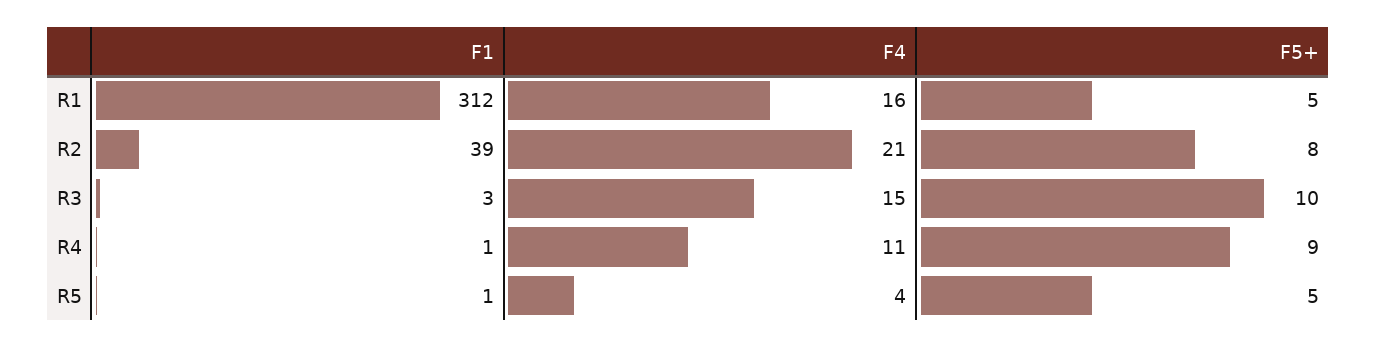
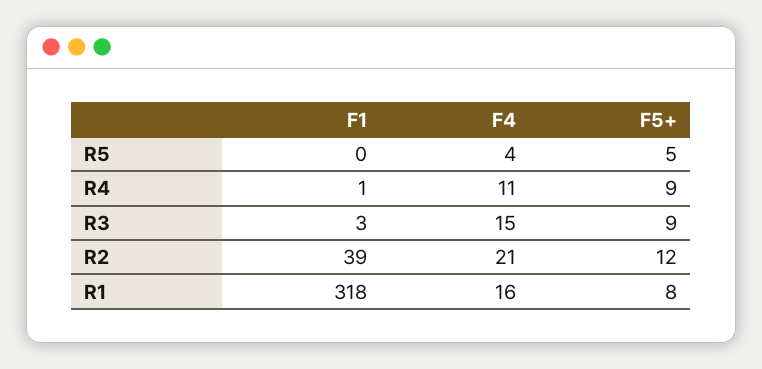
F1, R1: 312 -> 318
F5+, R1: 5 -> 8
F5+, R2: 8 -> 12
F5+, R3: 10 -> 9
F1, R5: 1 -> 0

